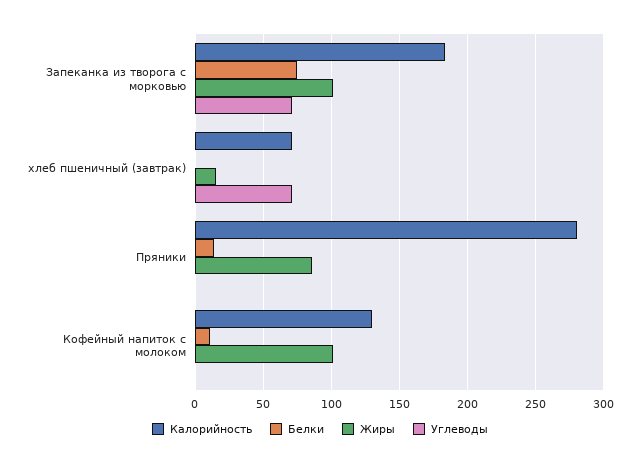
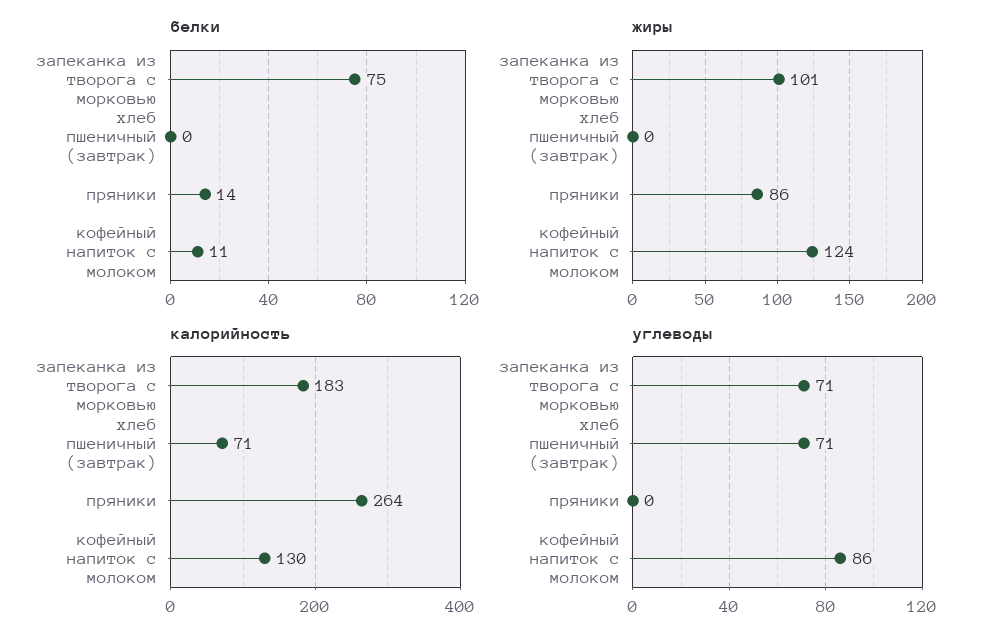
Жиры, хлеб пшеничный (завтрак): 15 -> 0
Калорийность, Пряники: 280 -> 264
Жиры, Кофейный напиток с молоком: 100 -> 124
Углеводы, Кофейный напиток с молоком: 0 -> 86

